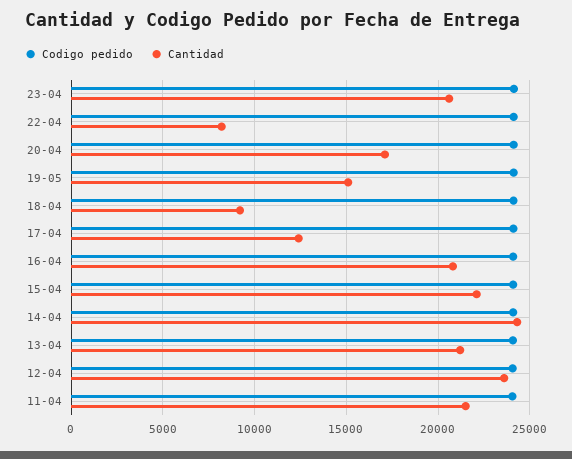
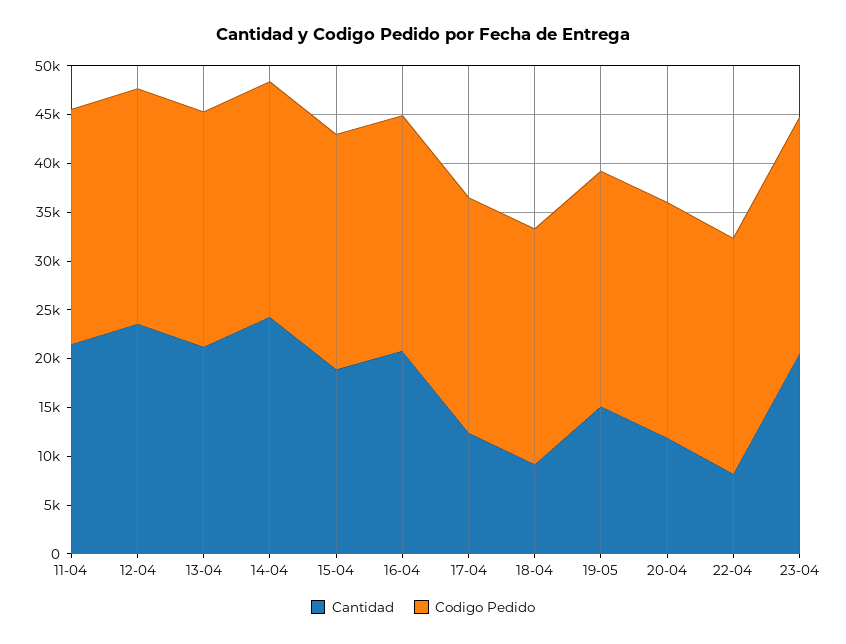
Cantidad, 20-04: 17000 -> 12000
Cantidad, 15-04: 22000 -> 19000

